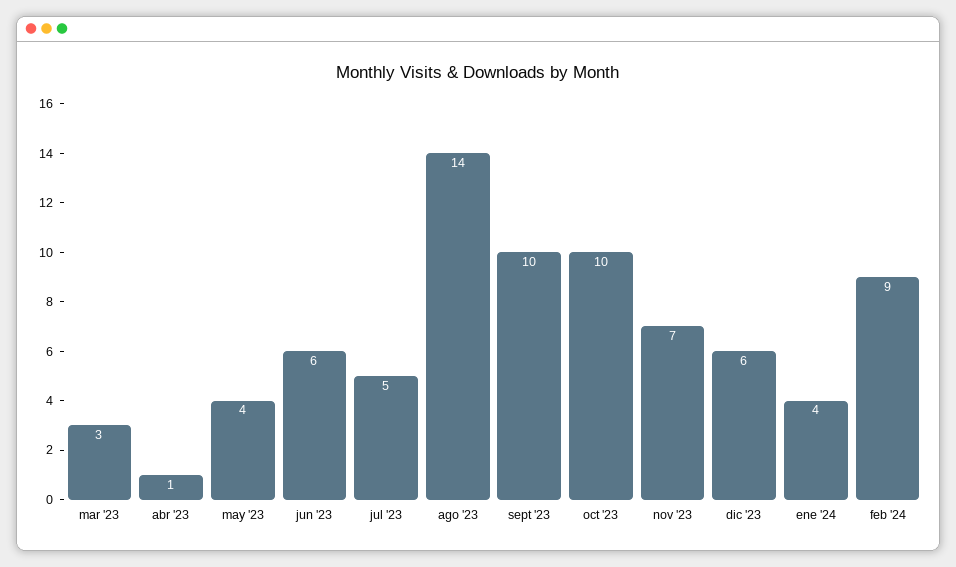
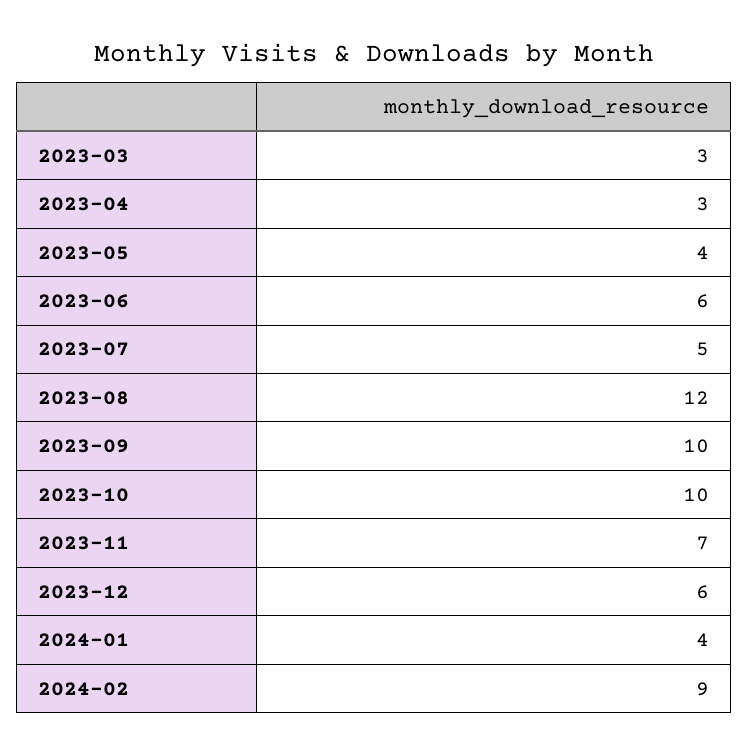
abr '23: 1 -> 3
ago '23: 14 -> 12

